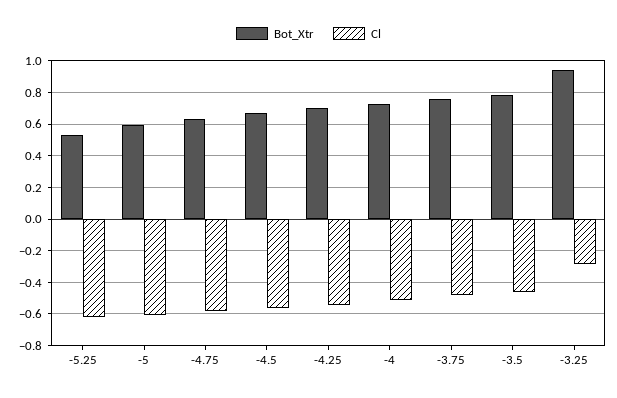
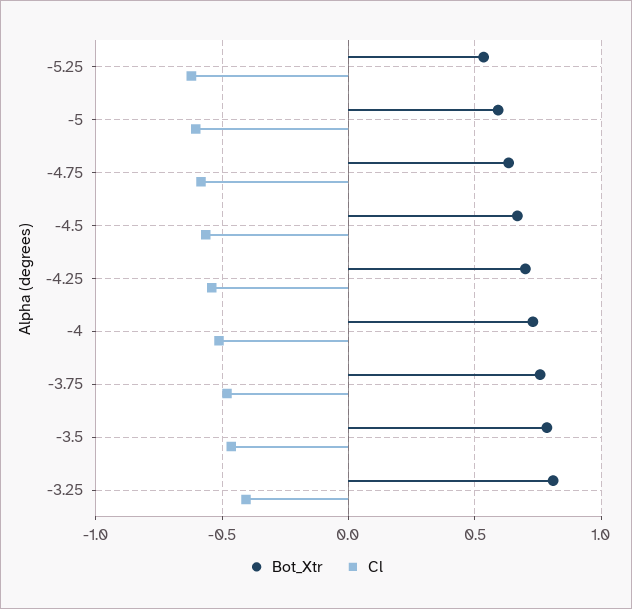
Bot_Xtr, -3.25: 0.95 -> 0.8
Cl, -3.25: -0.3 -> -0.4

